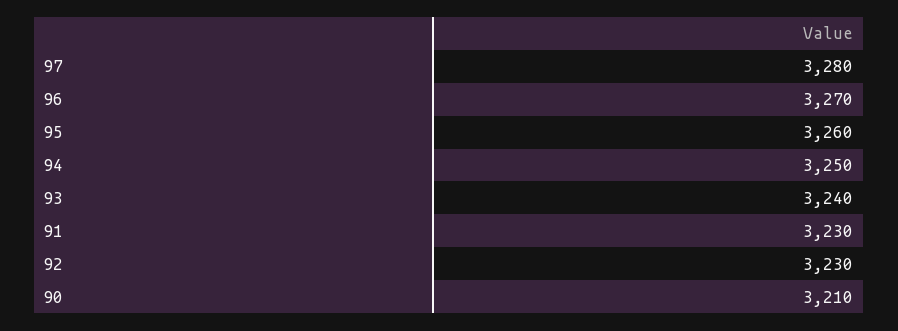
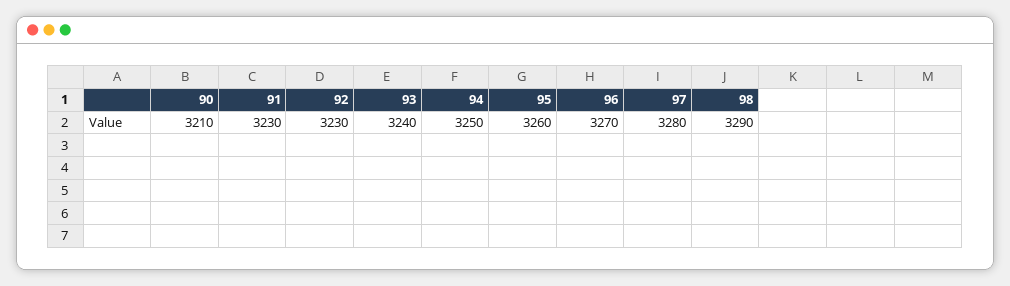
98: none -> 3290

